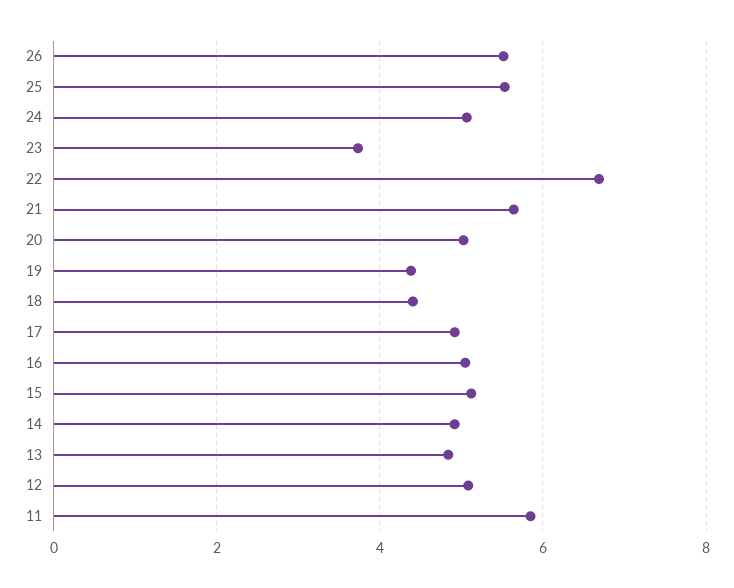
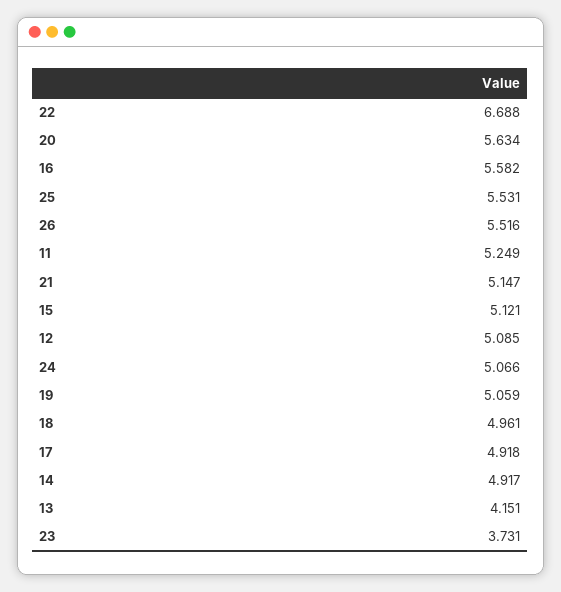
21: 5.6 -> 5.147
20: 5 -> 5.634
19: 4.4 -> 5.059
18: 4.4 -> 4.961
16: 5 -> 5.582
13: 4.8 -> 4.151
11: 5.8 -> 5.249

